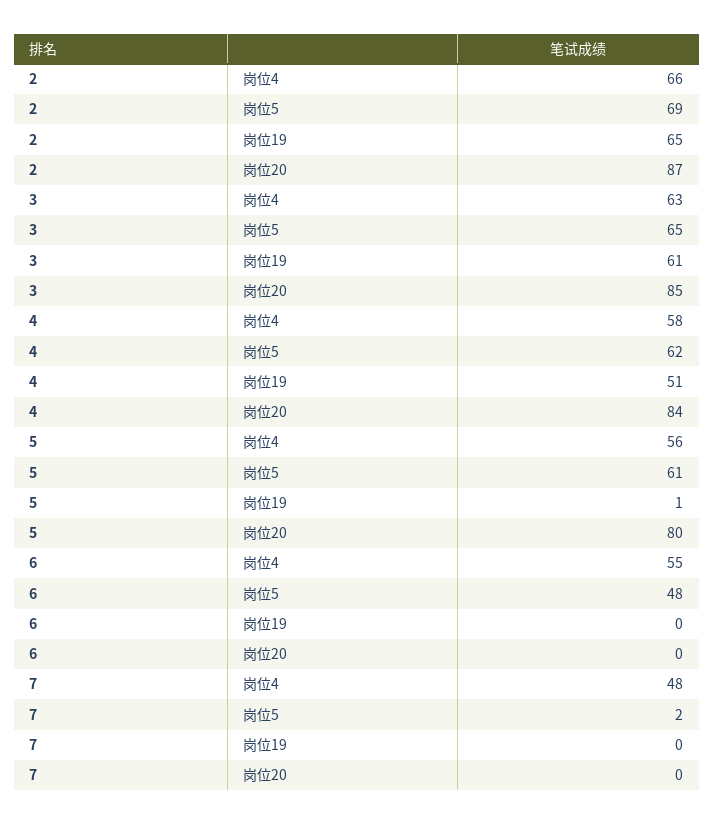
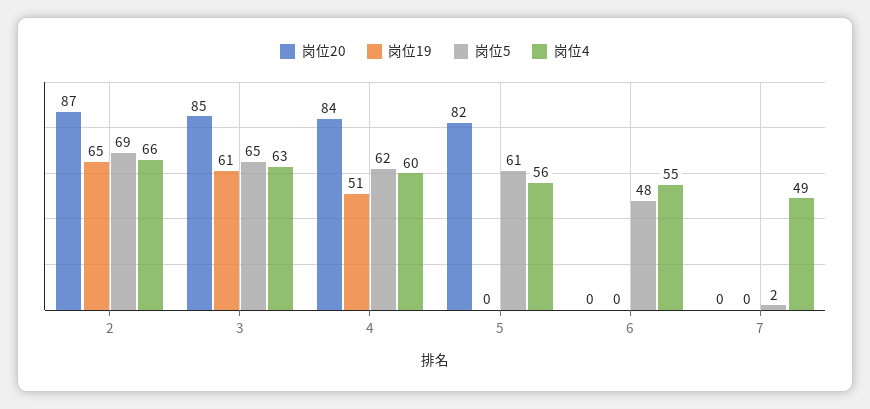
岗位4, 4: 58 -> 60
岗位19, 5: 1 -> 0
岗位20, 5: 80 -> 82
岗位4, 7: 48 -> 49

